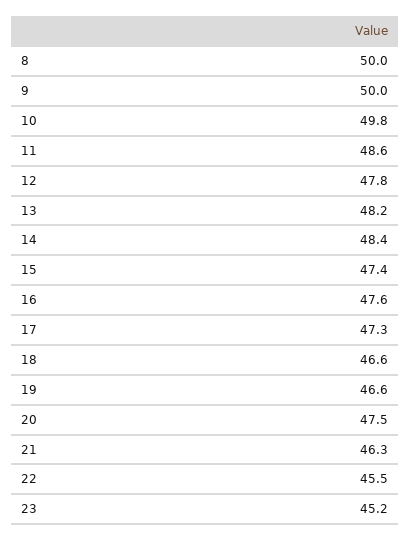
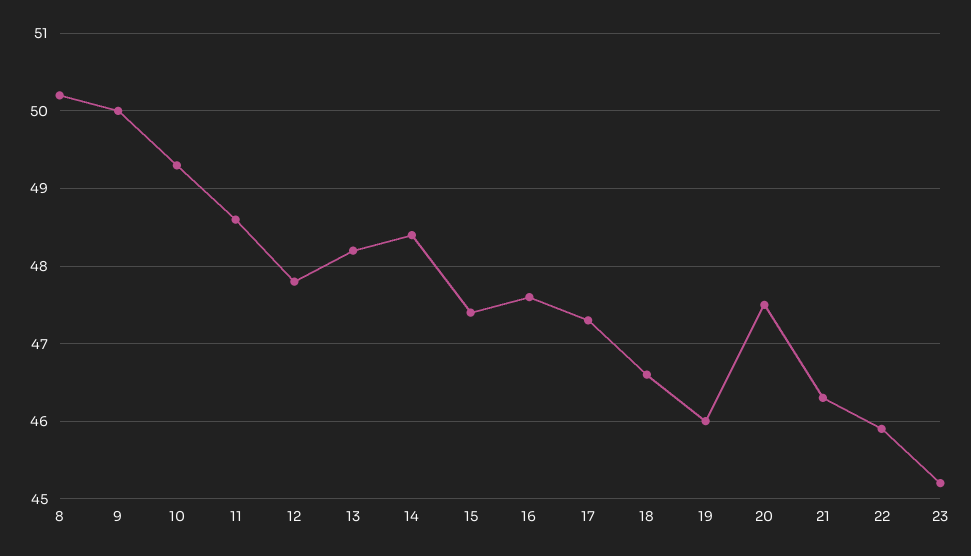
8: 50 -> 50.2
10: 49.8 -> 49.3
19: 46.6 -> 46
22: 45.5 -> 45.9

